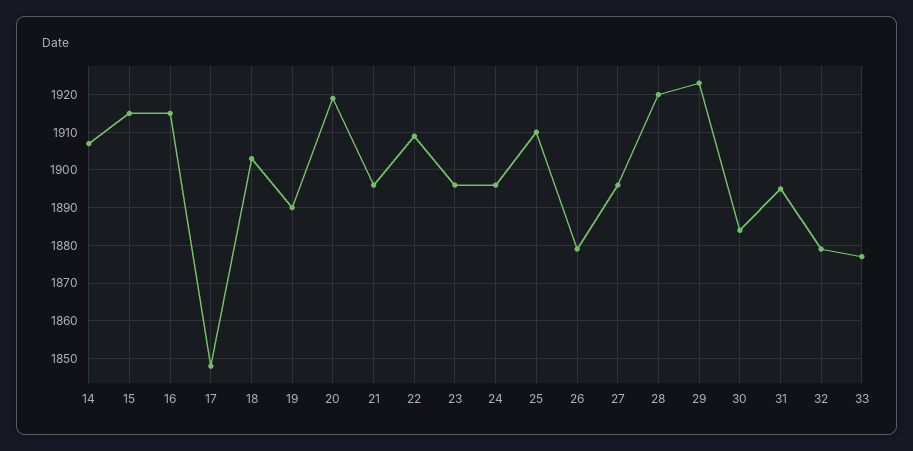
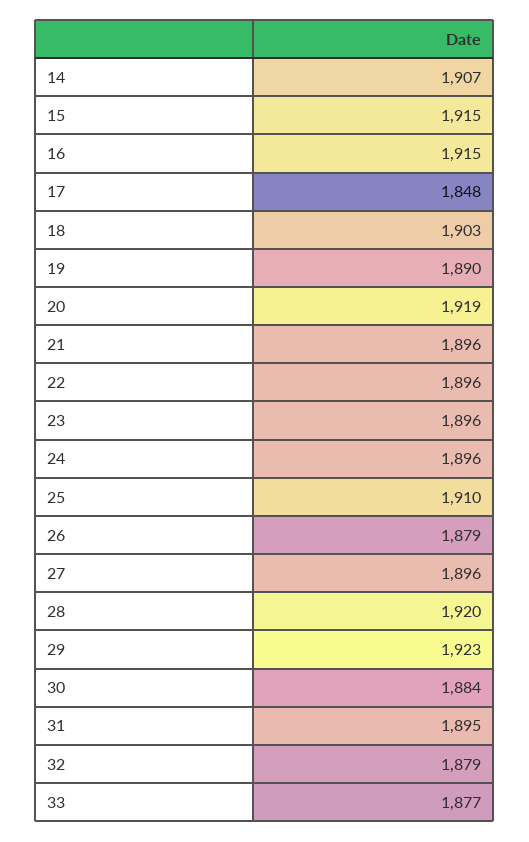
22: 1910 -> 1896

